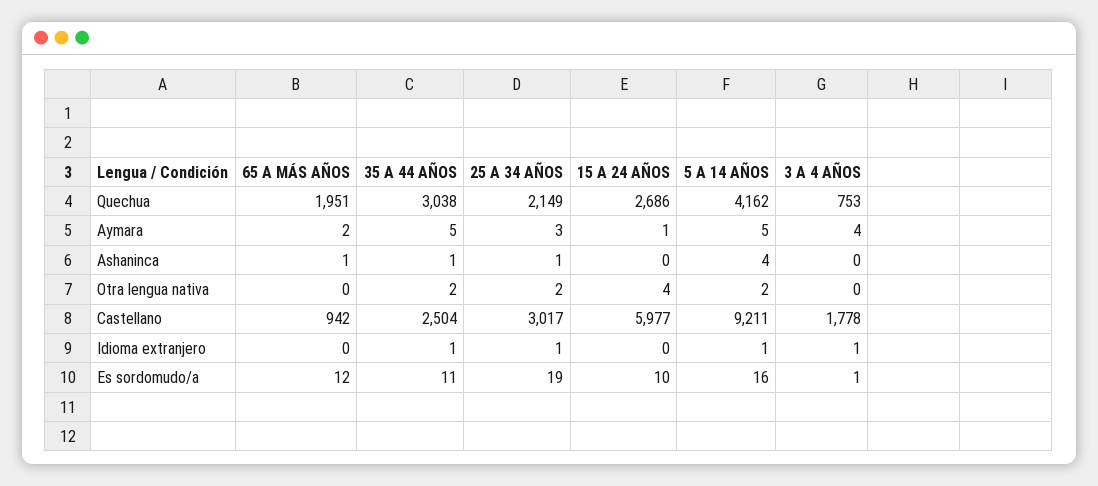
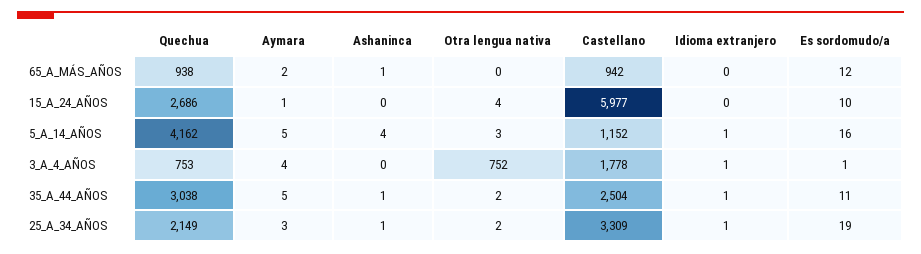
65 A MÁS AÑOS, Quechua: 1951 -> 938
5 A 14 AÑOS, Otra lengua nativa: 2 -> 3
3 A 4 AÑOS, Otra lengua nativa: 0 -> 752
25 A 34 AÑOS, Castellano: 3017 -> 3309
5 A 14 AÑOS, Castellano: 9211 -> 1152

